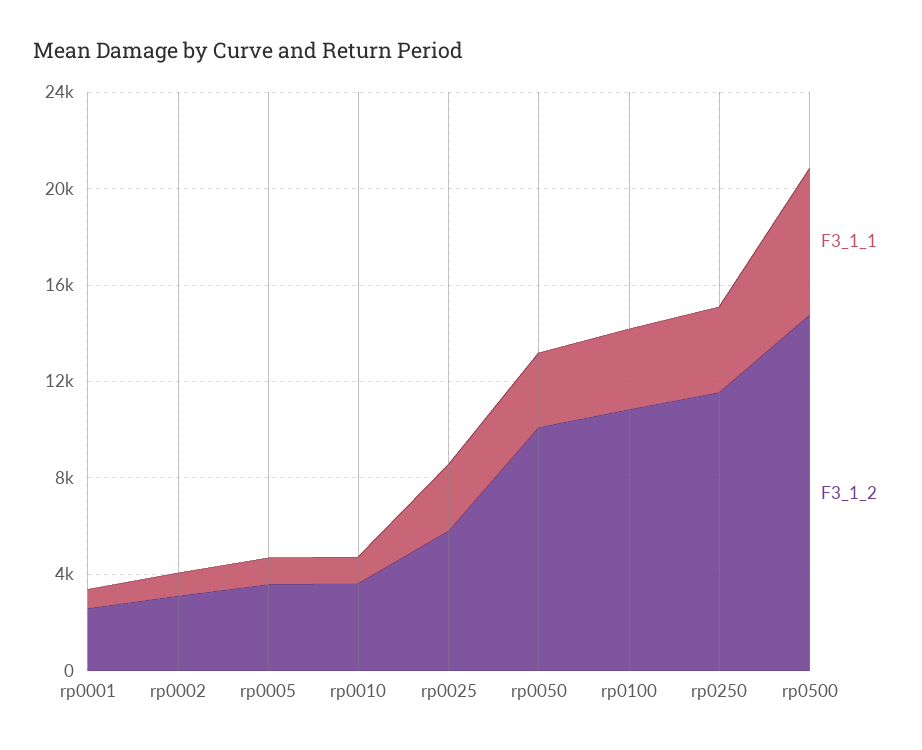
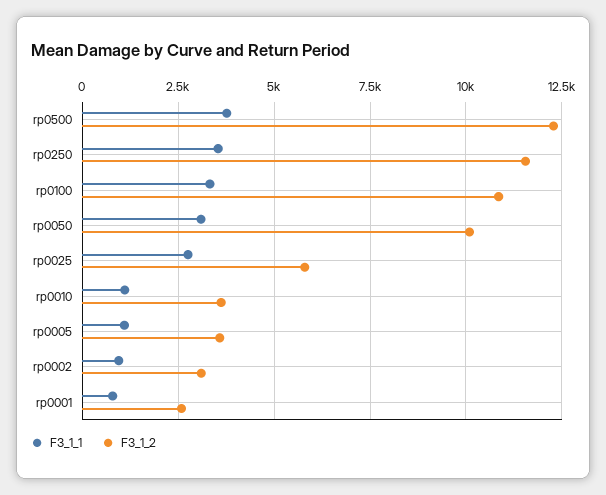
F3_1_1, rp0500: 6000 -> 3750
F3_1_2, rp0500: 15000 -> 12250

